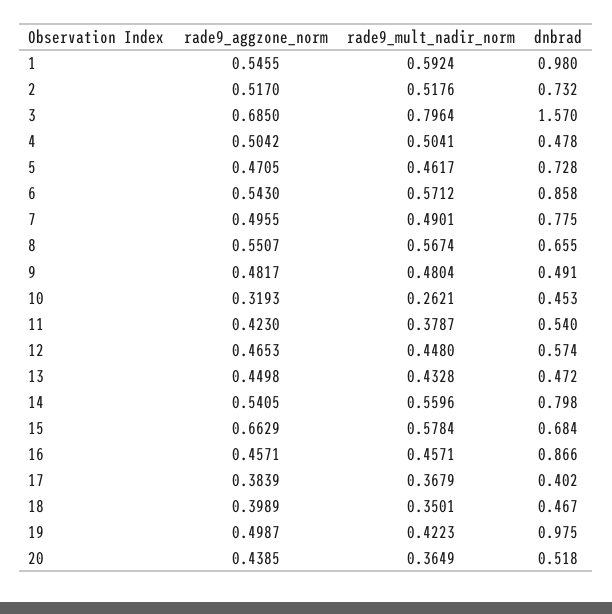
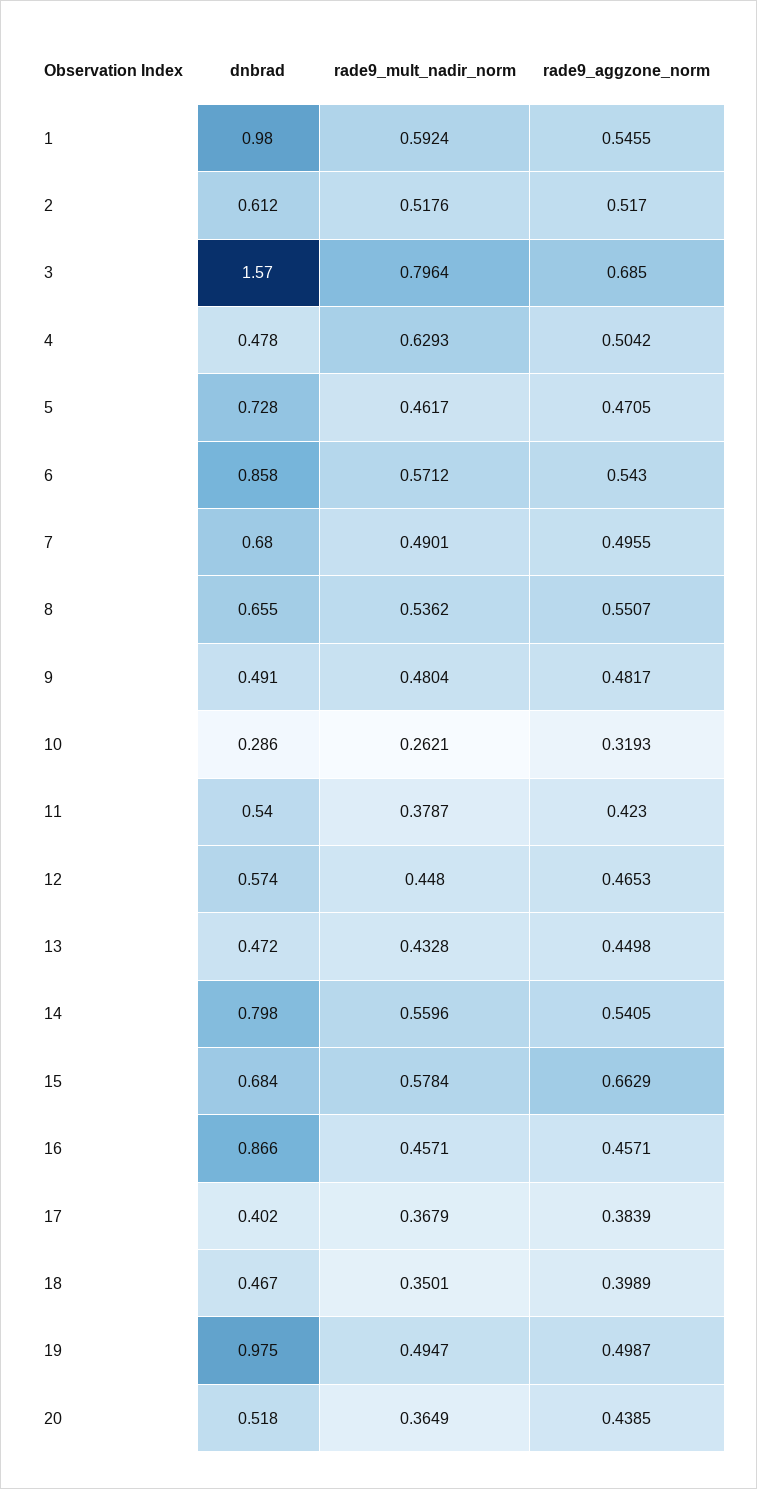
dnbrad, 2: 0.732 -> 0.612
rade9_mult_nadir_norm, 4: 0.5041 -> 0.6293
dnbrad, 7: 0.775 -> 0.68
rade9_mult_nadir_norm, 8: 0.5674 -> 0.5362
dnbrad, 10: 0.453 -> 0.286
rade9_mult_nadir_norm, 19: 0.4223 -> 0.4947

